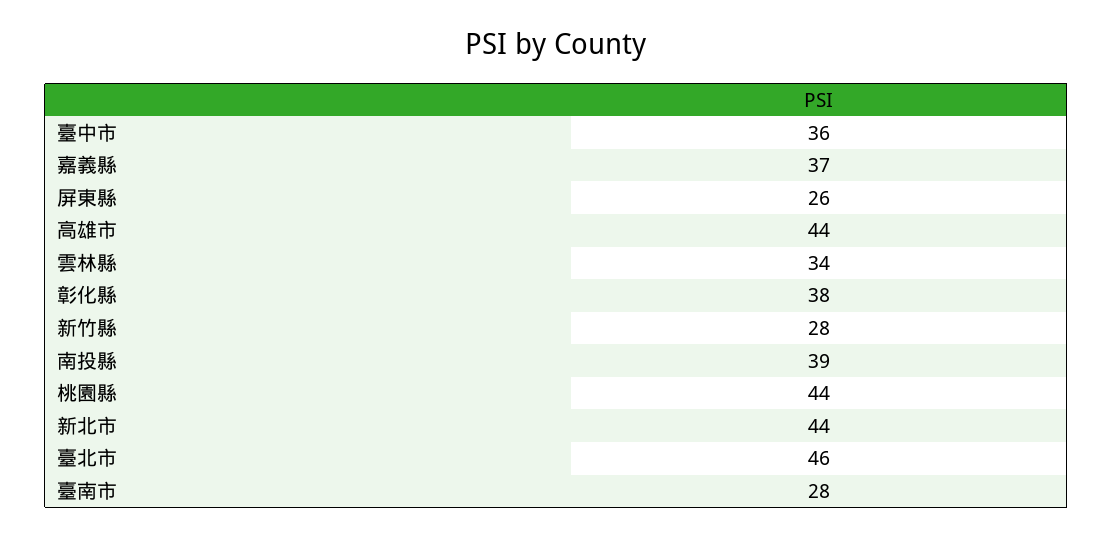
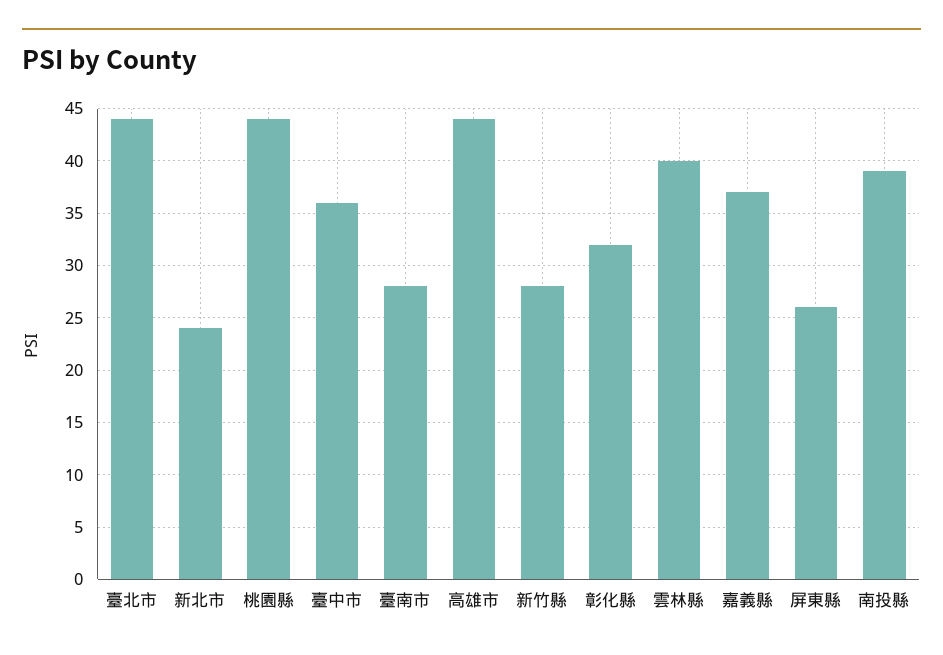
雲林縣: 34 -> 40
彰化縣: 38 -> 32
新北市: 44 -> 24
臺北市: 46 -> 44

